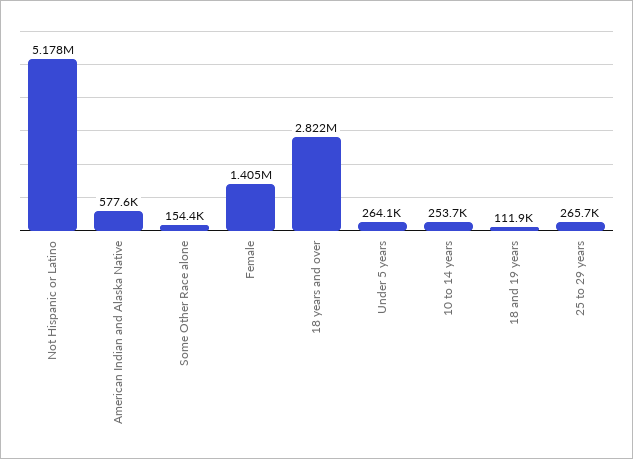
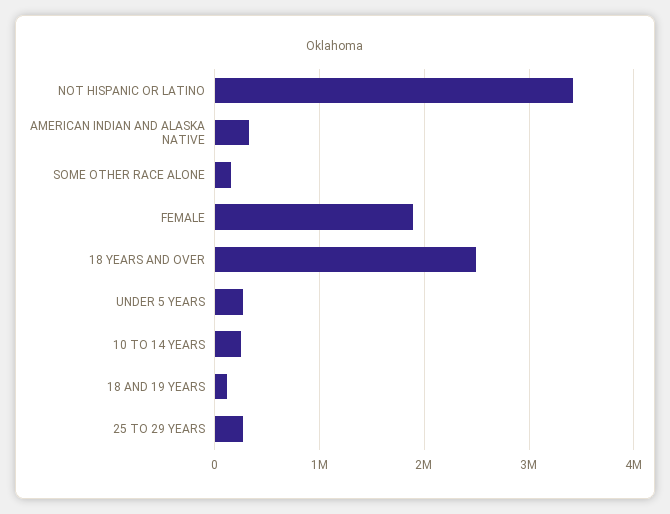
Not Hispanic or Latino: 5178000 -> 3400000
American Indian and Alaska Native: 577600 -> 300000
Female: 1405000 -> 1900000
18 years and over: 2822000 -> 2500000

